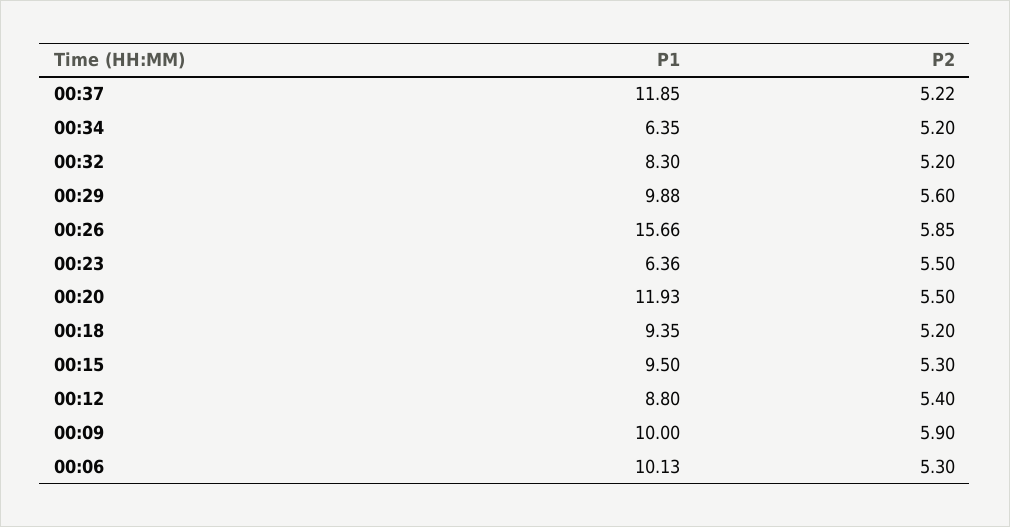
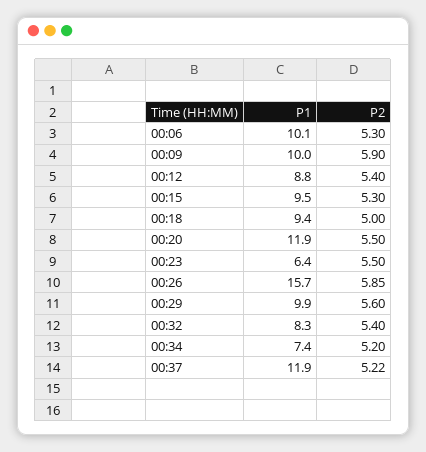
P1, 00:34: 6.35 -> 7.4
P2, 00:32: 5.2 -> 5.4
P2, 00:18: 5.2 -> 5

